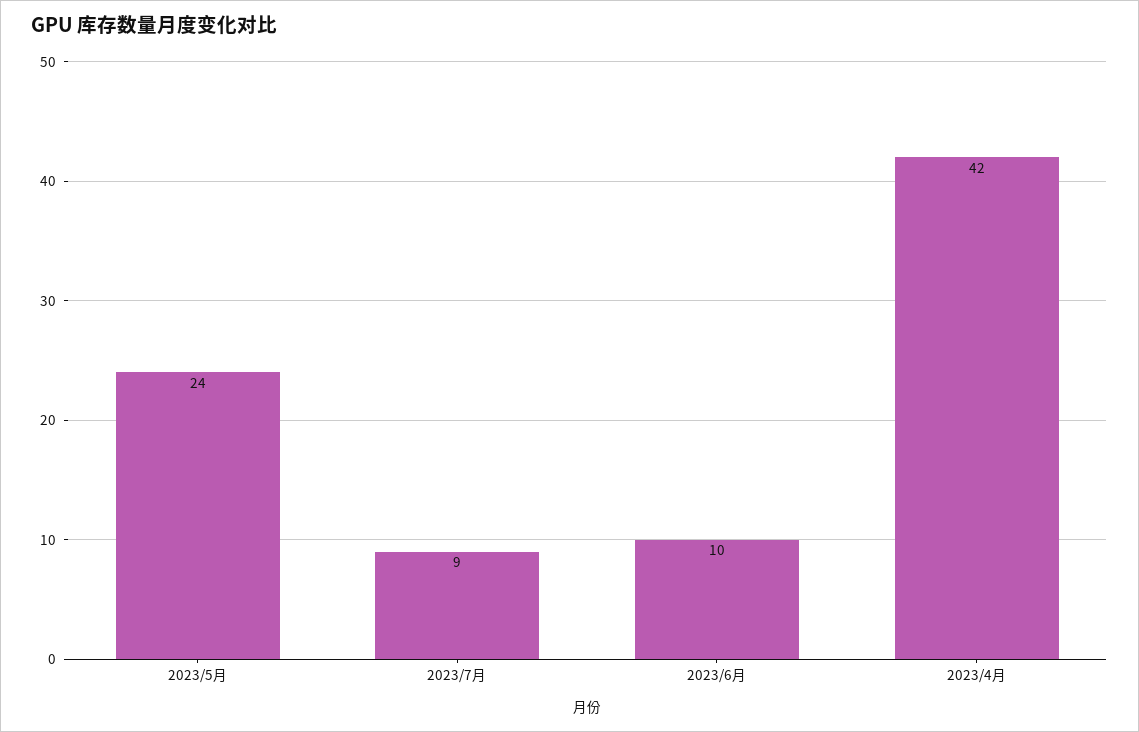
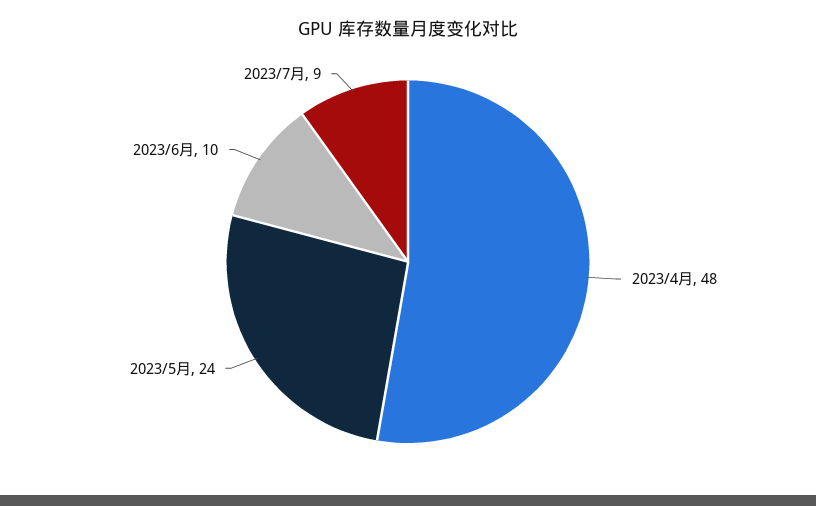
2023/4月: 42 -> 48

